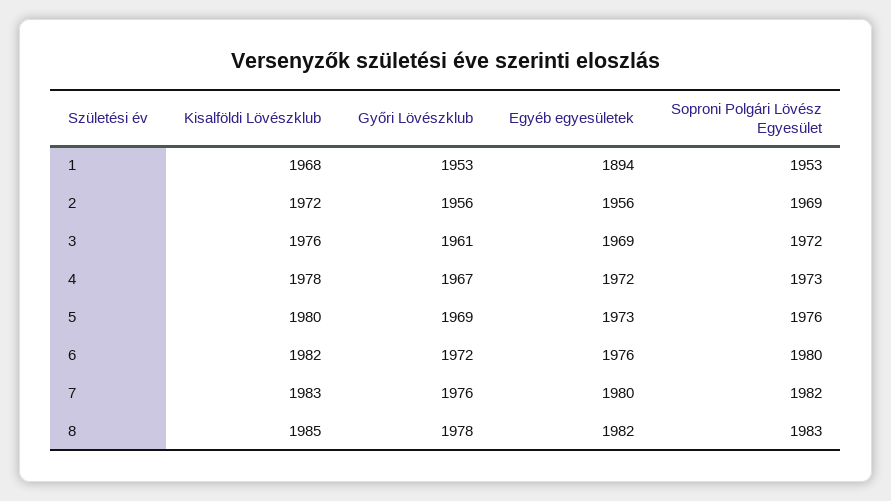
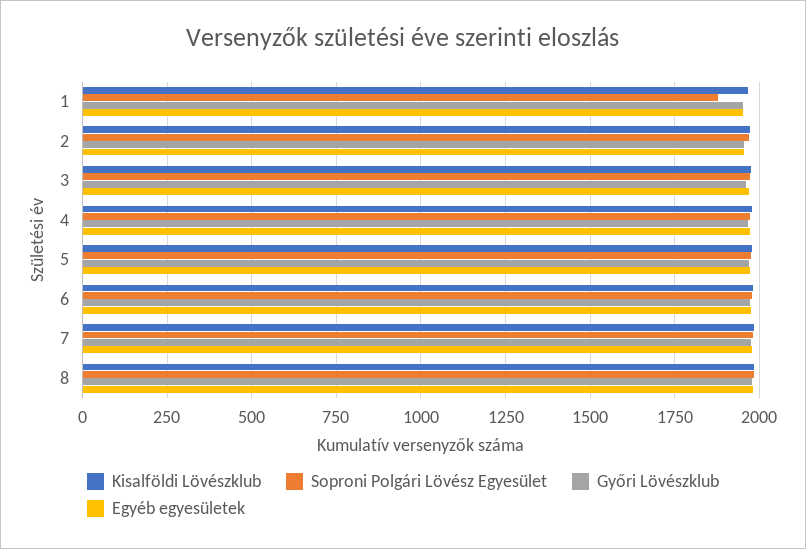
Egyéb egyesületek, 1: 1894 -> 1950
Soproni Polgári Lövész Egyesület, 1: 1953 -> 1875

